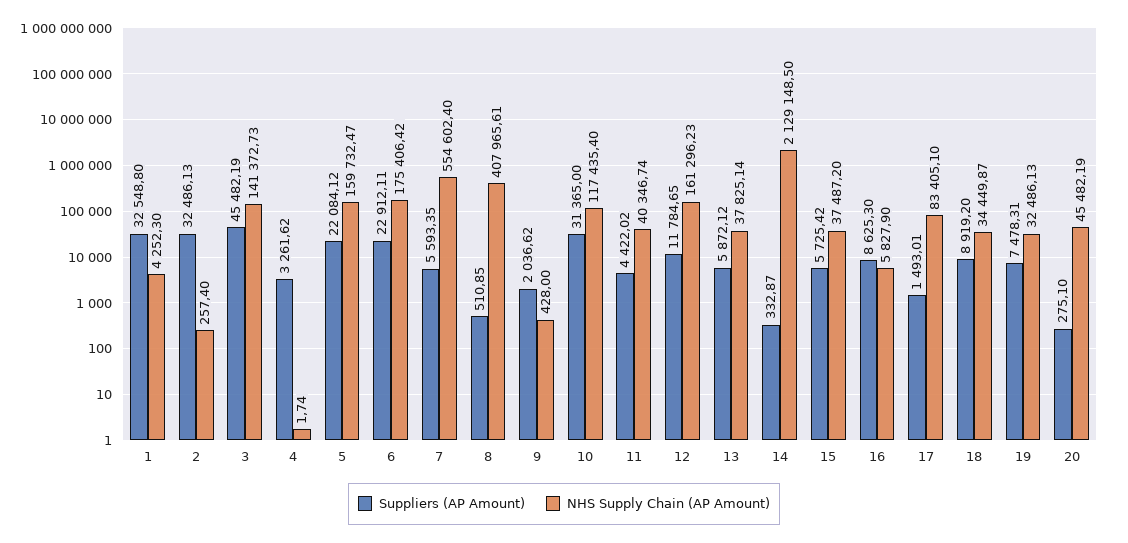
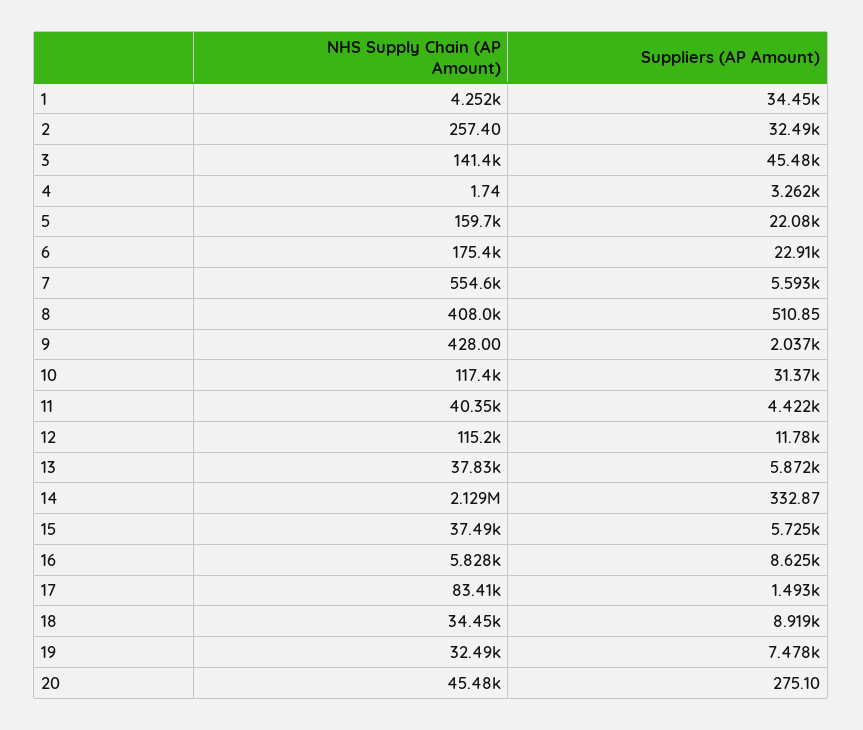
Suppliers (AP Amount), 1: 32548.8 -> 34450
NHS Supply Chain (AP Amount), 12: 161296.23 -> 115200

